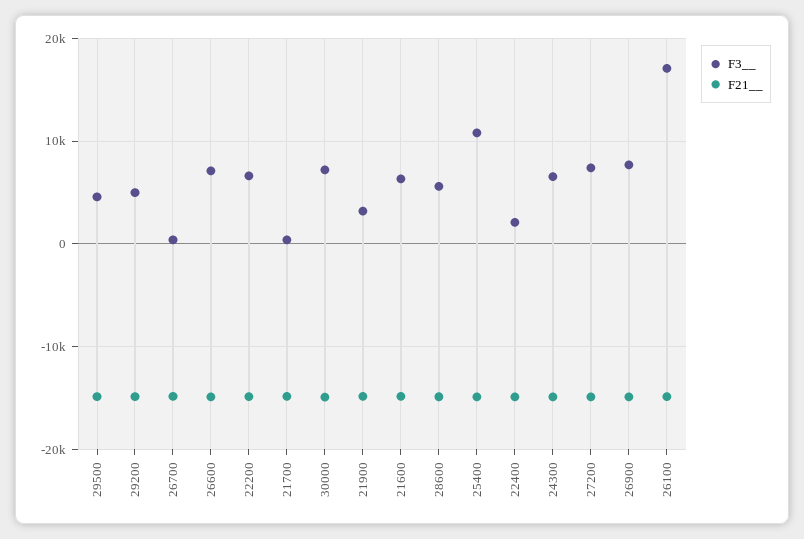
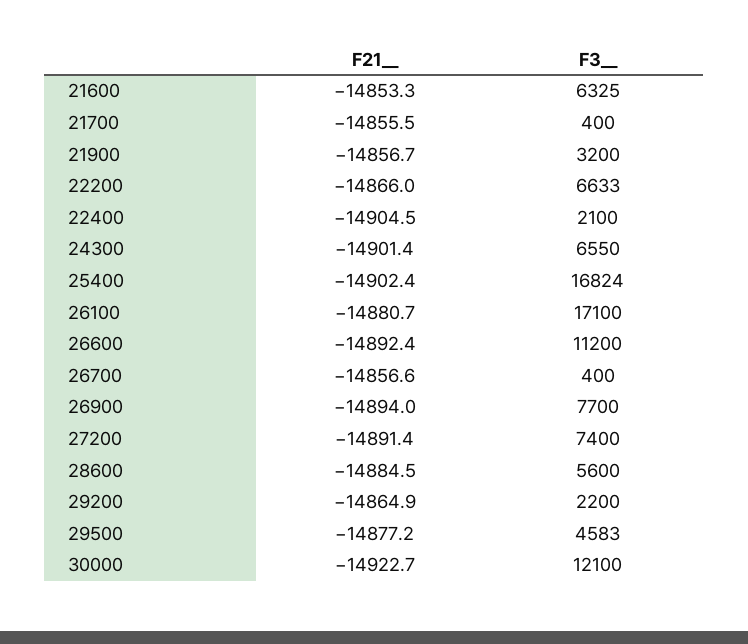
F3__, 29200: 5000 -> 2200
F3__, 26600: 7000 -> 11200
F3__, 30000: 7000 -> 12100
F3__, 25400: 11000 -> 16824

